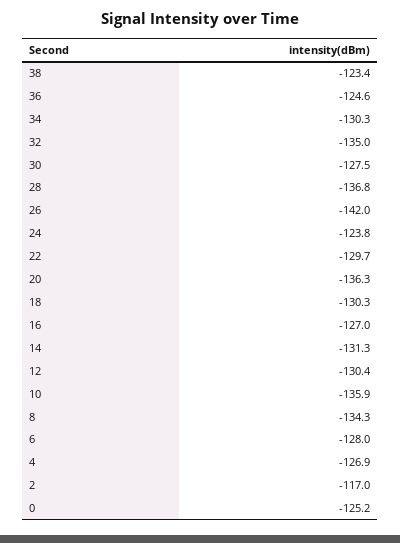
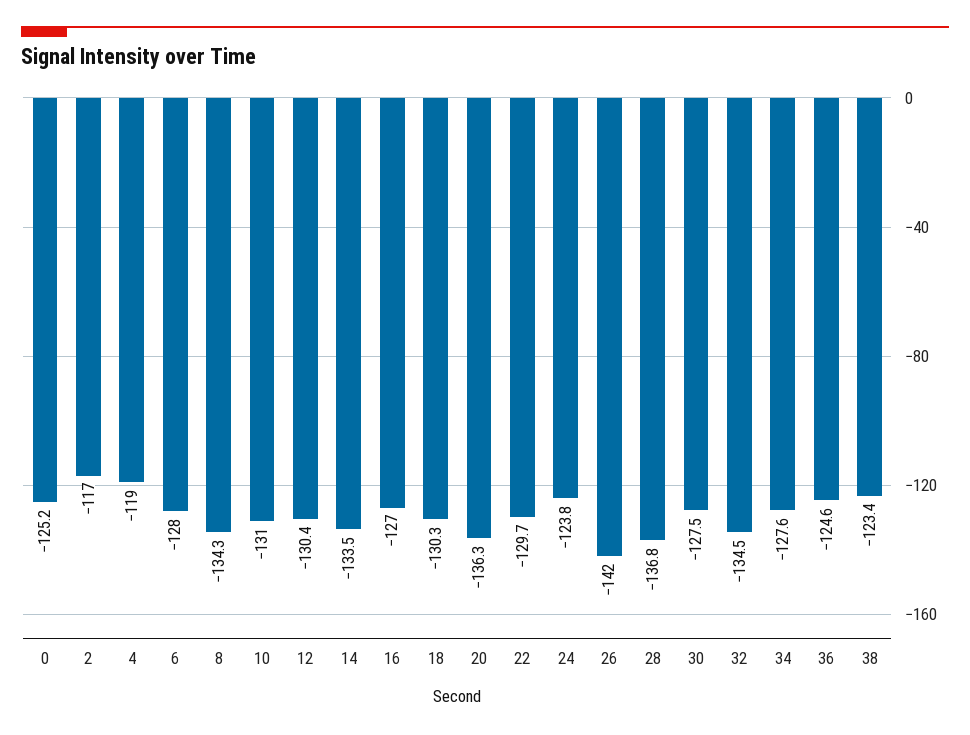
34: -130.3 -> -127.6
32: -135 -> -134.5
14: -131.3 -> -133.5
10: -135.9 -> -131
4: -126.9 -> -119

